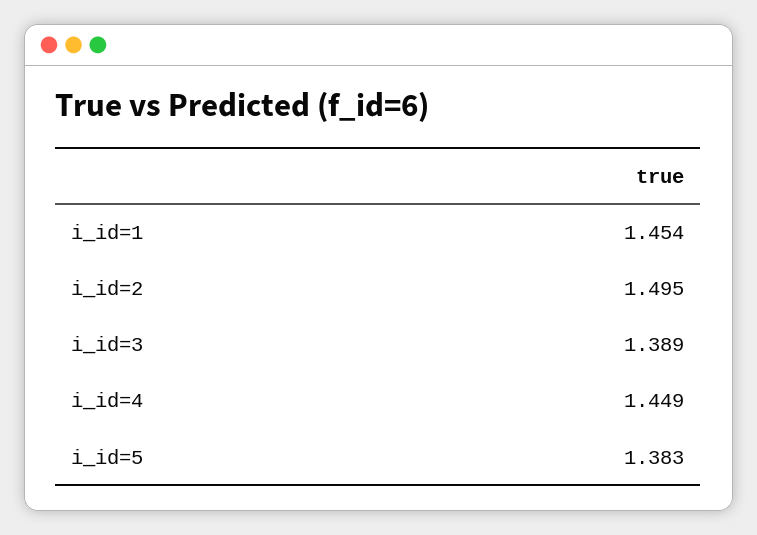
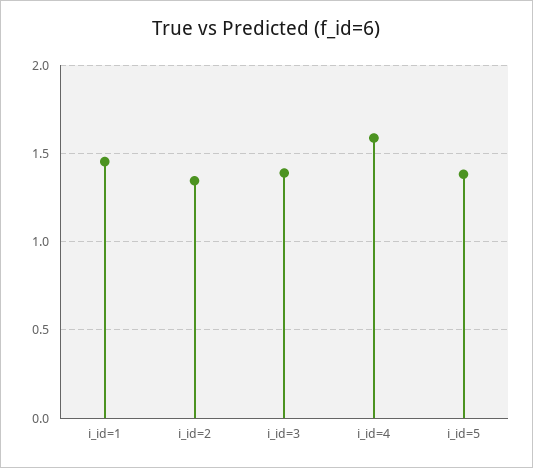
i_id=2: 1.495 -> 1.35
i_id=4: 1.449 -> 1.6

